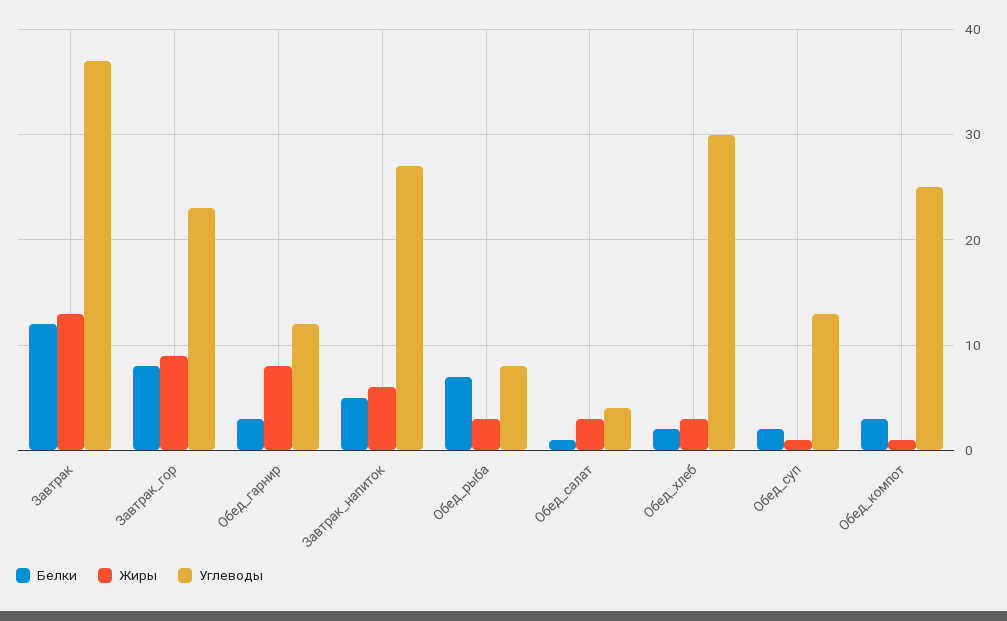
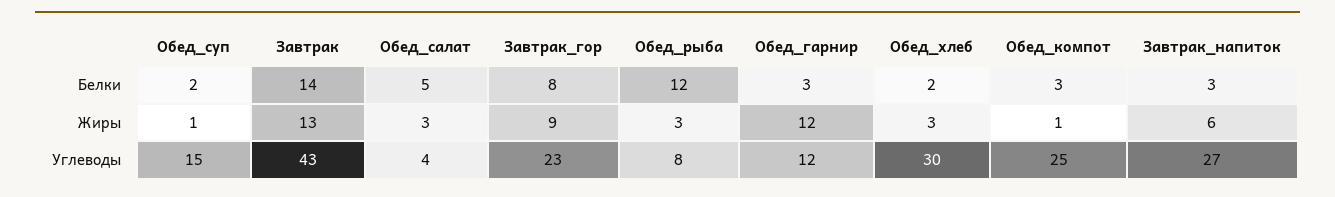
Белки, Завтрак: 12 -> 14
Углеводы, Завтрак: 37 -> 43
Жиры, Обед_гарнир: 8 -> 12
Белки, Завтрак_напиток: 5 -> 3
Белки, Обед_рыба: 7 -> 12
Белки, Обед_салат: 1 -> 5
Углеводы, Обед_суп: 13 -> 15

